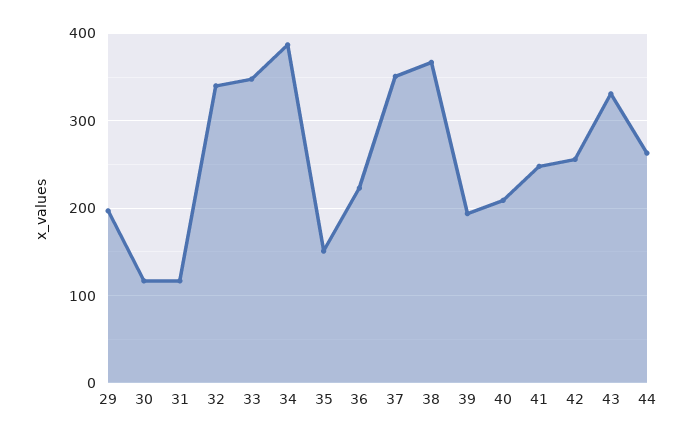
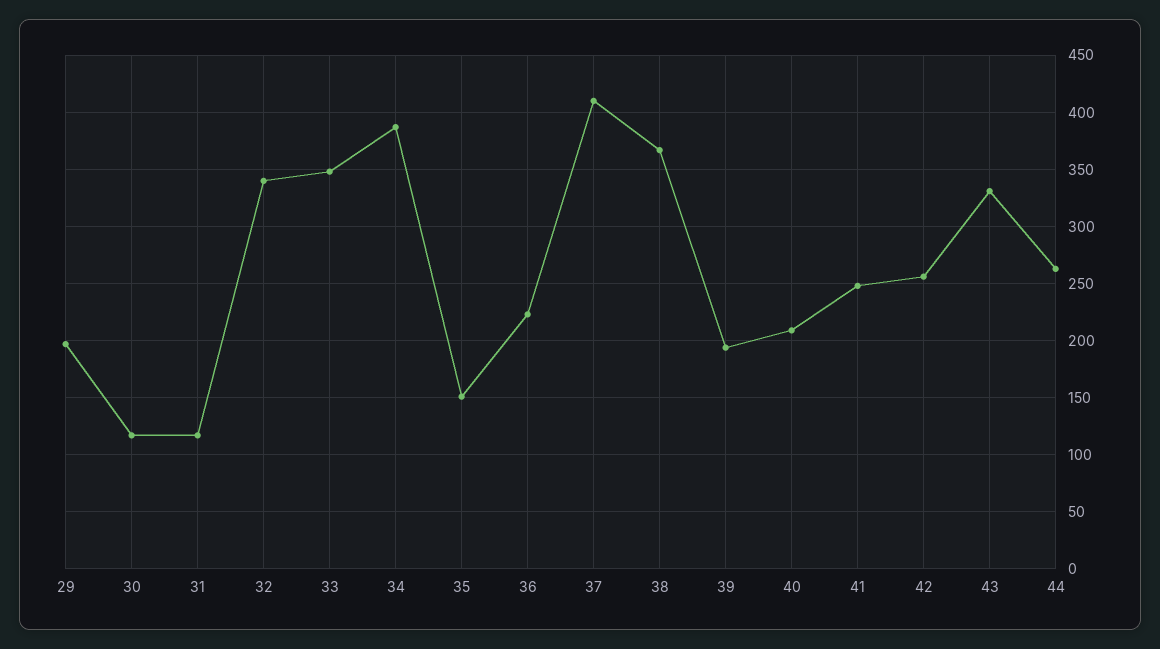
37: 350 -> 410

